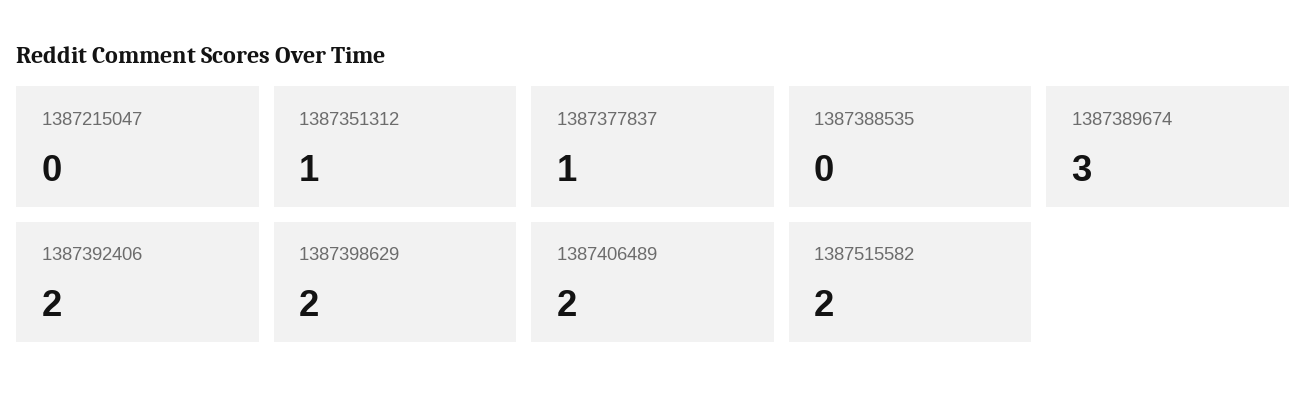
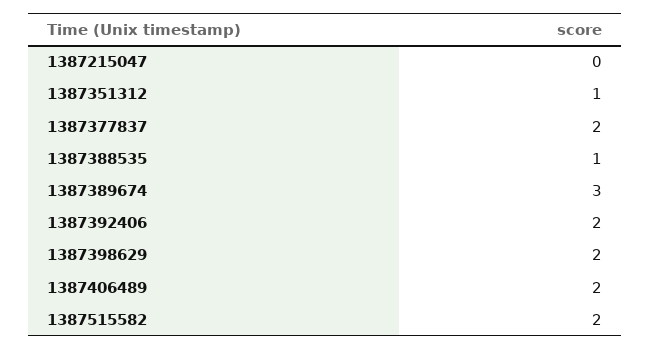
1387377837: 1 -> 2
1387388535: 0 -> 1

